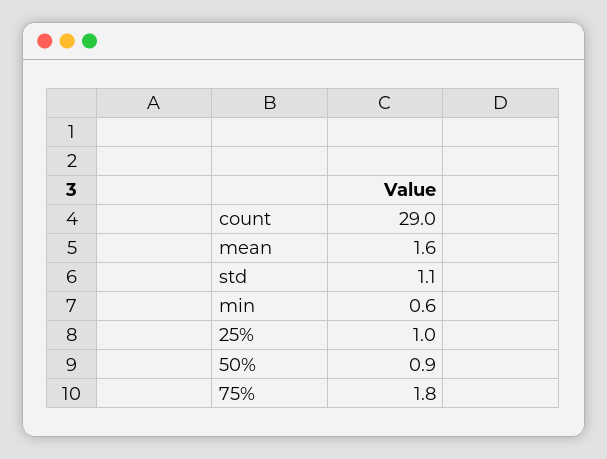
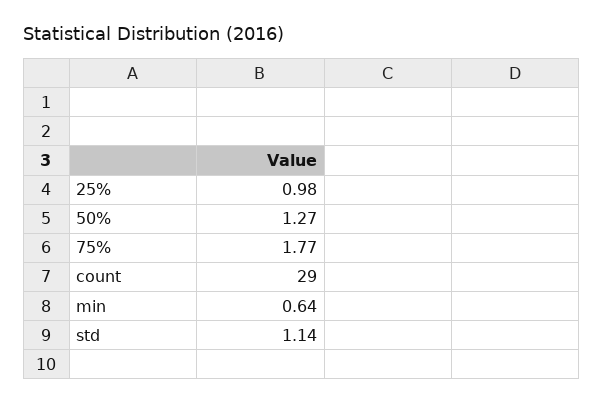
mean: 1.6 -> none
50%: 0.9 -> 1.27

